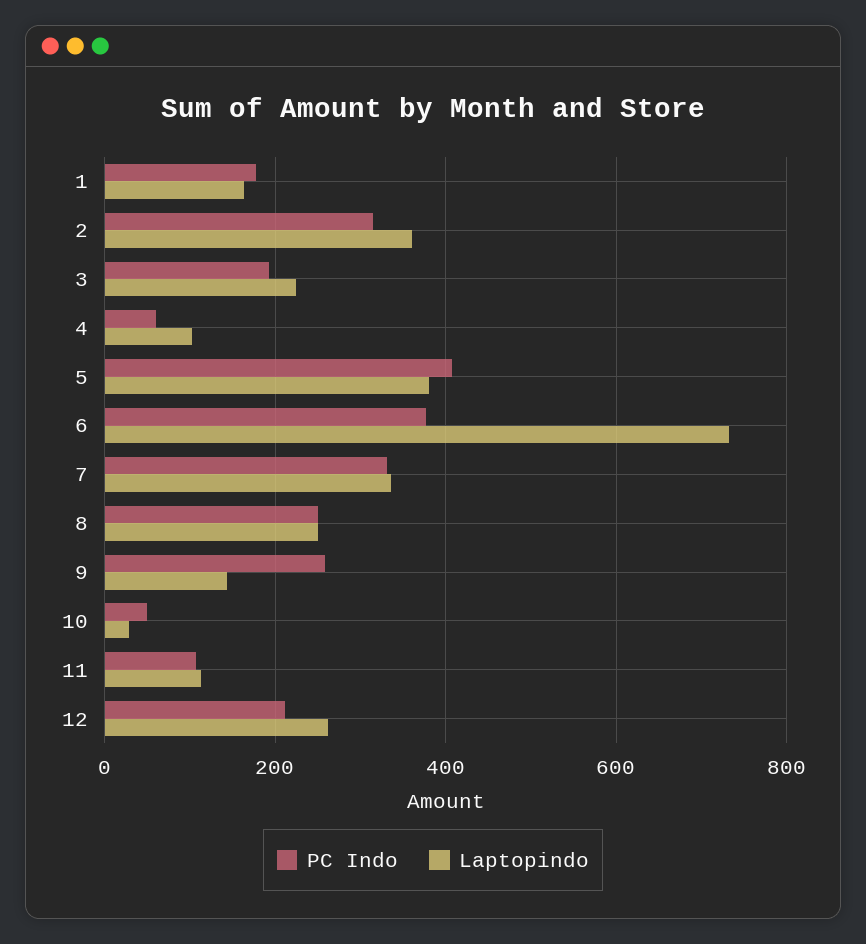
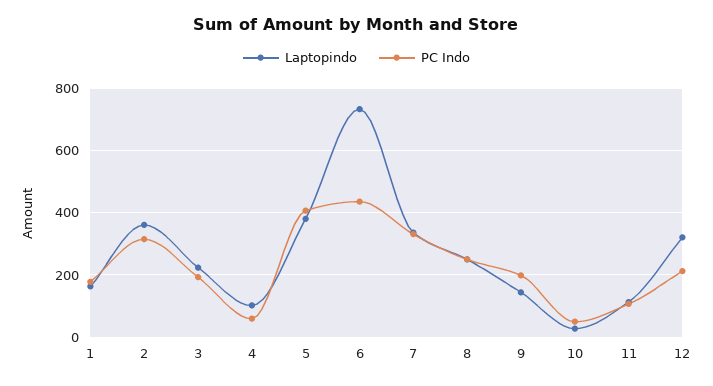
PC Indo, 6: 380 -> 440
PC Indo, 9: 260 -> 200
Laptopindo, 12: 260 -> 320

